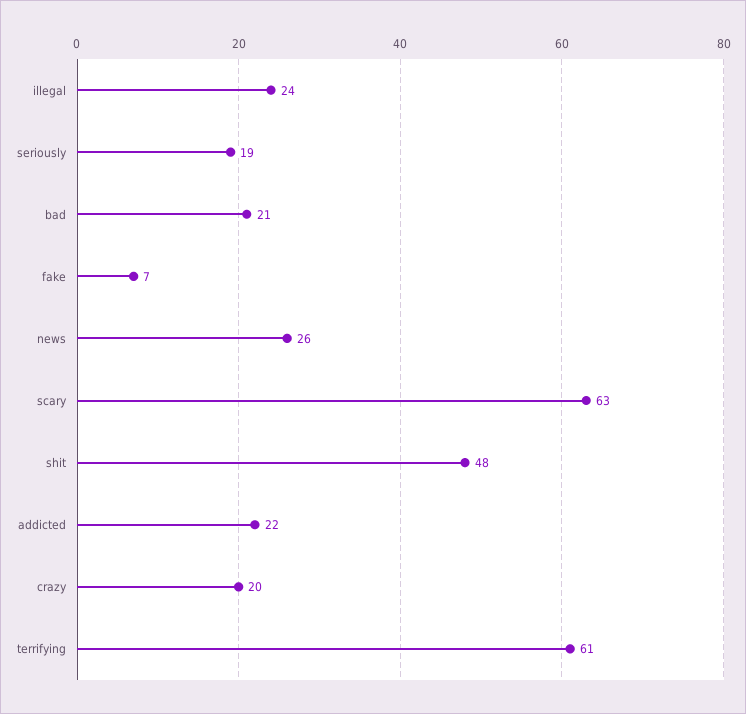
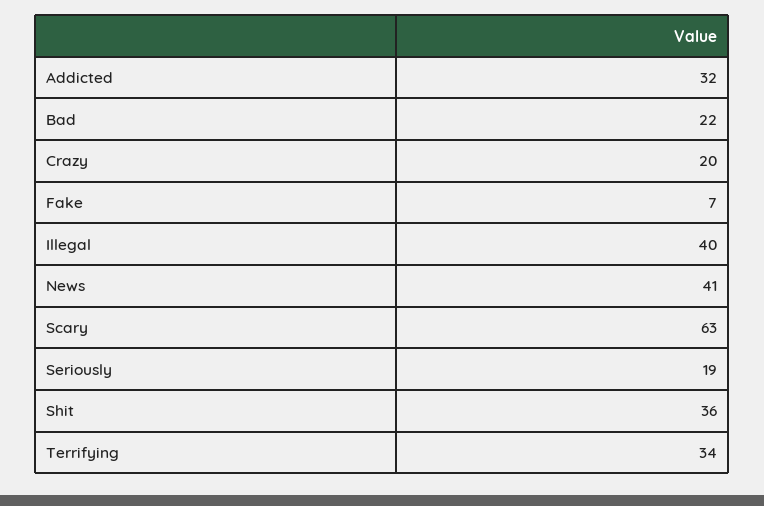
illegal: 24 -> 40
bad: 21 -> 22
news: 26 -> 41
shit: 48 -> 36
addicted: 22 -> 32
terrifying: 61 -> 34

